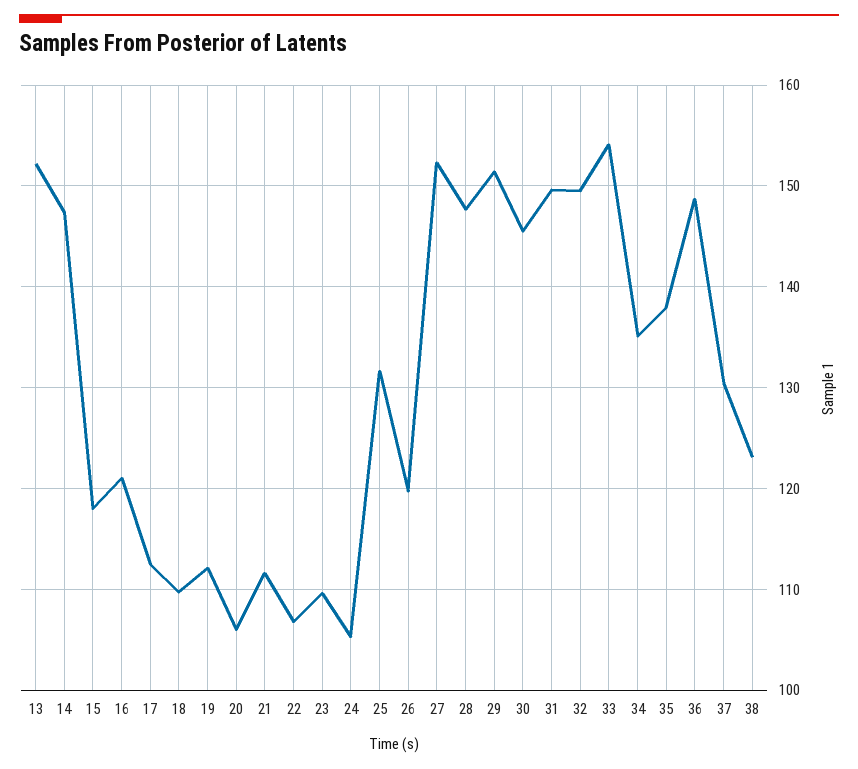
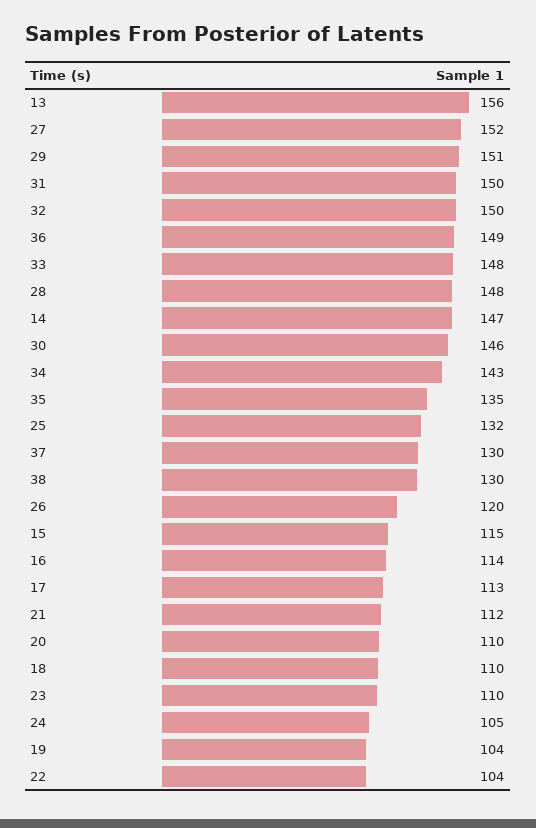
13: 152 -> 156
15: 118 -> 115
16: 121 -> 114
19: 112 -> 104
20: 106 -> 110
22: 107 -> 104
33: 154 -> 148
34: 135 -> 143
35: 138 -> 135
38: 123 -> 130

